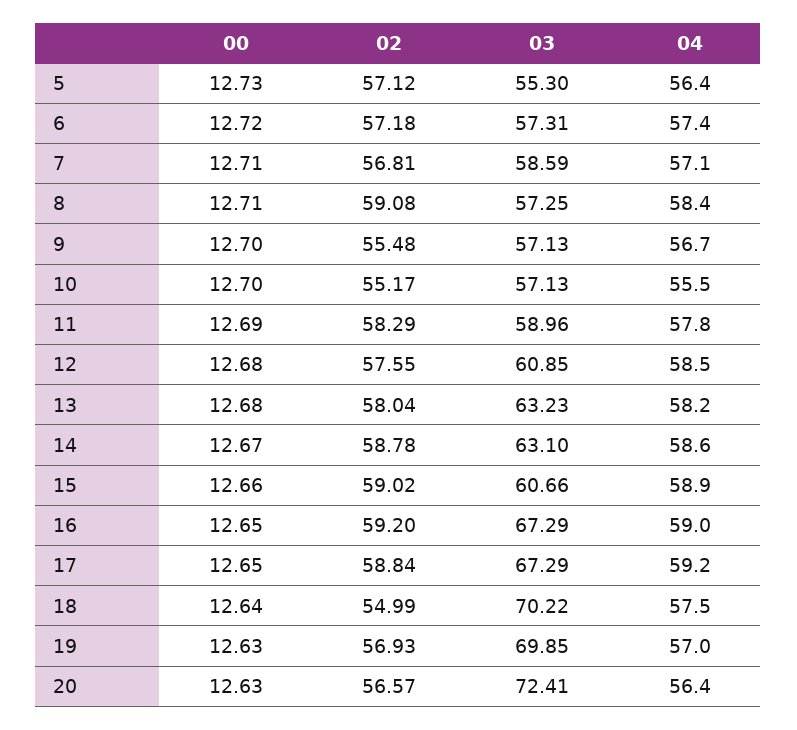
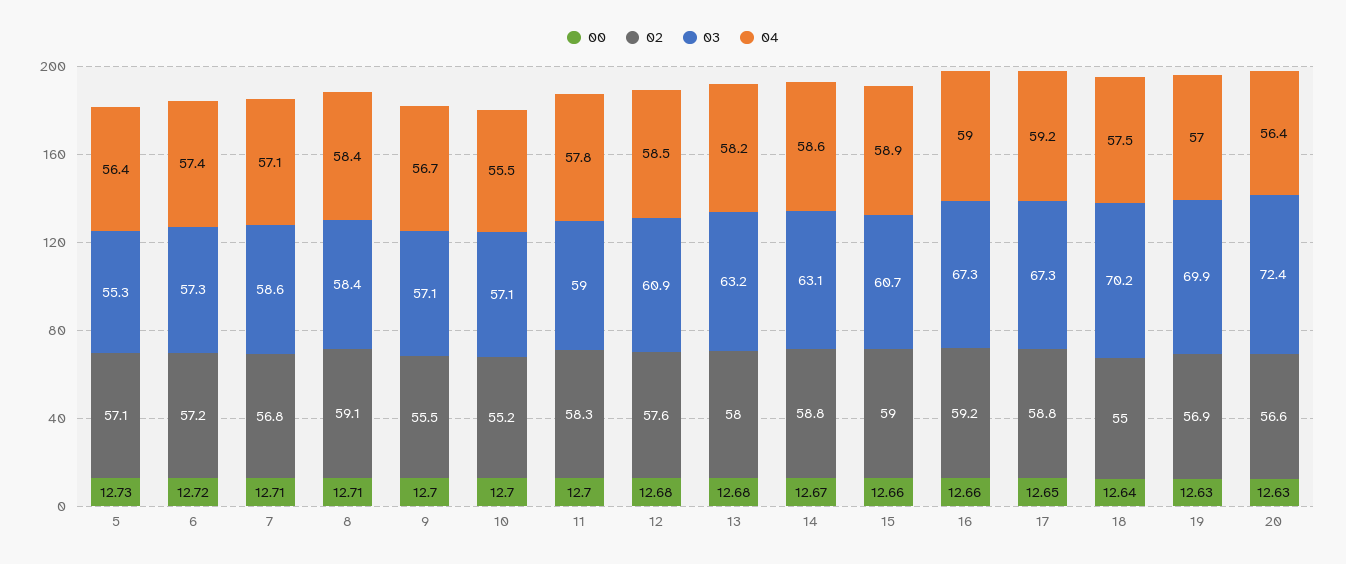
03, 8: 57.25 -> 58.4
00, 11: 12.69 -> 12.7
00, 16: 12.65 -> 12.66

